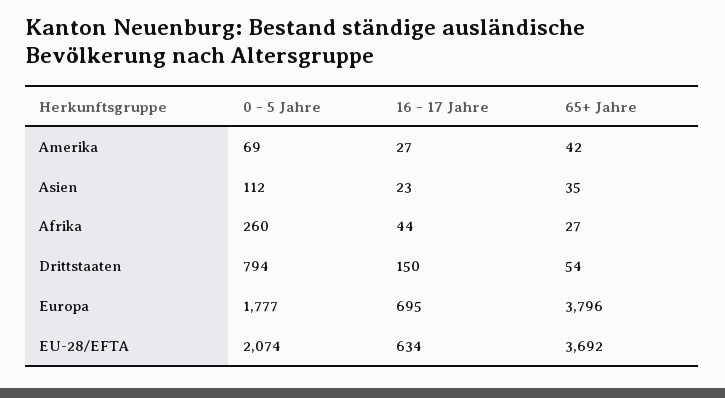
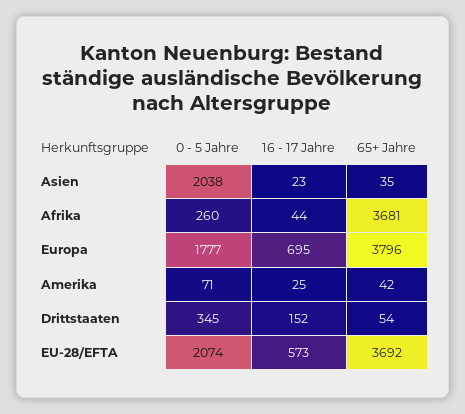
0 - 5 Jahre, Amerika: 69 -> 71
16 - 17 Jahre, Amerika: 27 -> 25
0 - 5 Jahre, Asien: 112 -> 2038
65+ Jahre, Afrika: 27 -> 3681
0 - 5 Jahre, Drittstaaten: 794 -> 345
16 - 17 Jahre, Drittstaaten: 150 -> 152
16 - 17 Jahre, EU-28/EFTA: 634 -> 573

